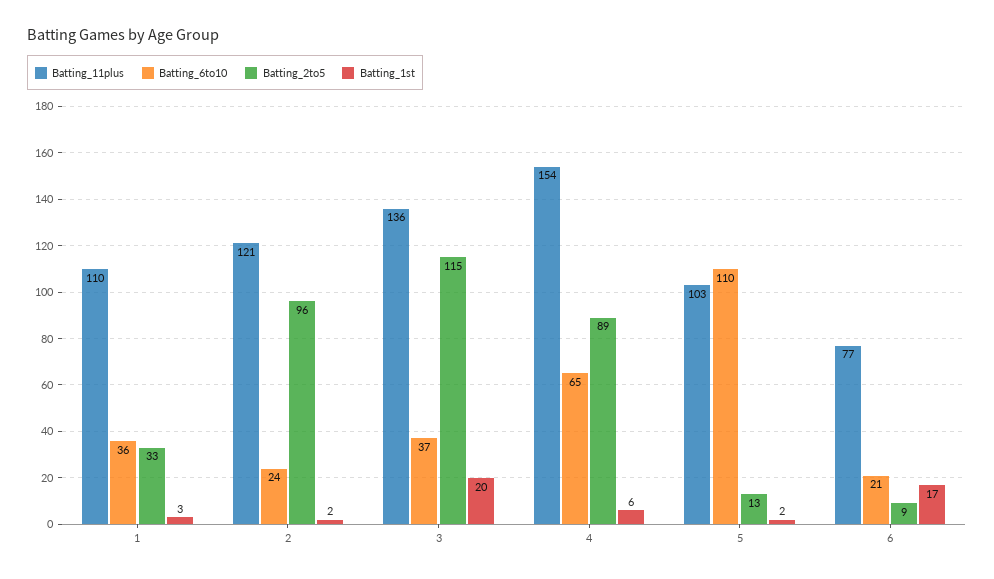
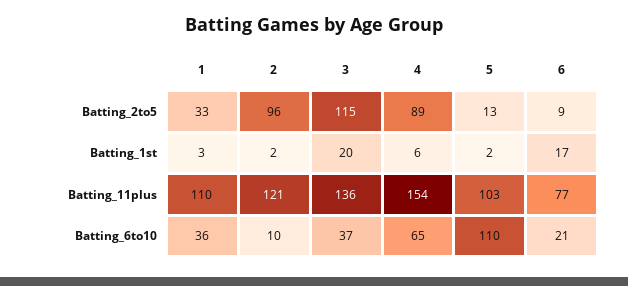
Batting_6to10, 2: 24 -> 10

